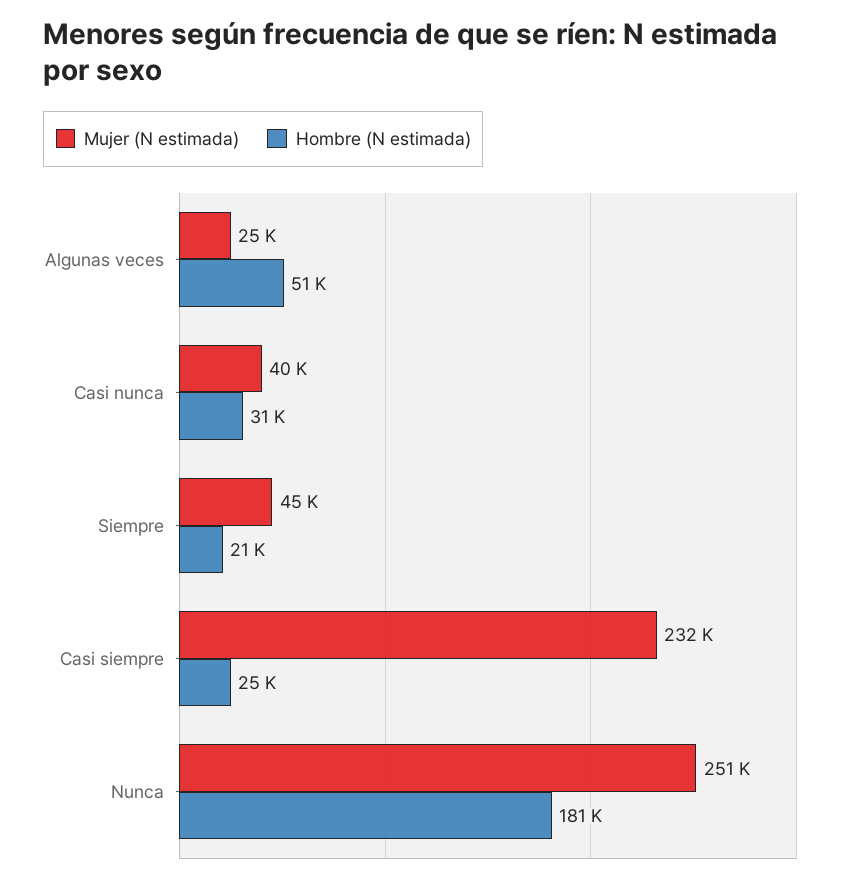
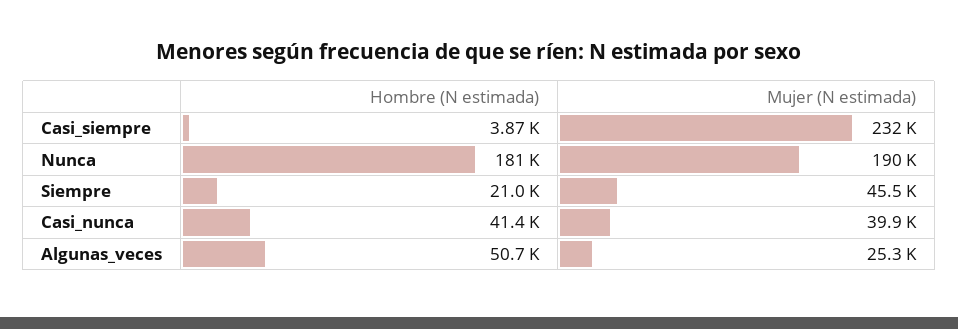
Hombre (N estimada), Casi nunca: 31000 -> 41400
Hombre (N estimada), Casi siempre: 25000 -> 3870
Mujer (N estimada), Nunca: 251000 -> 190000

